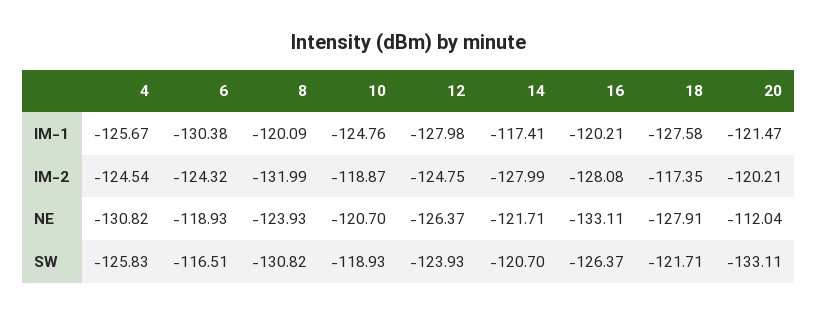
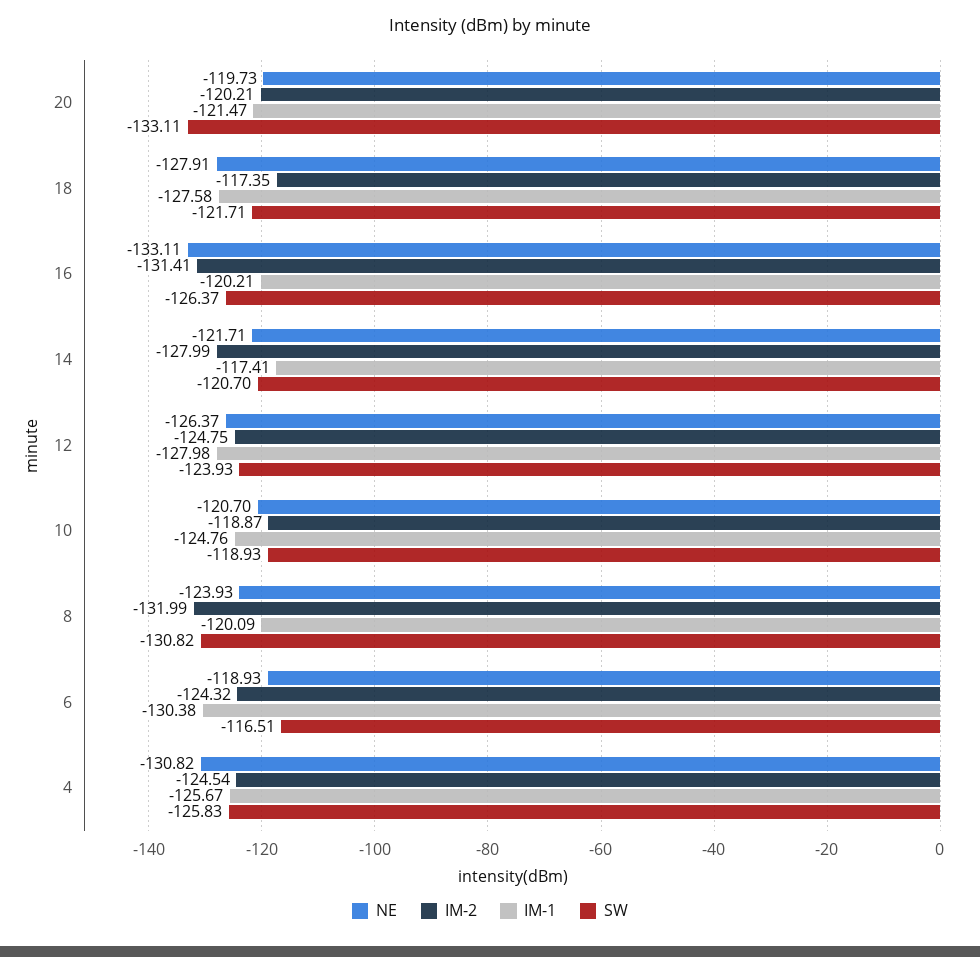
IM-2, 16: -128.08 -> -131.41
NE, 20: -112.04 -> -119.73

